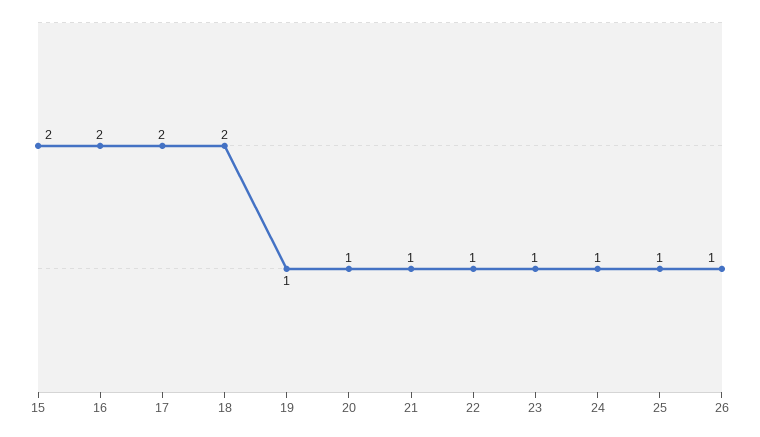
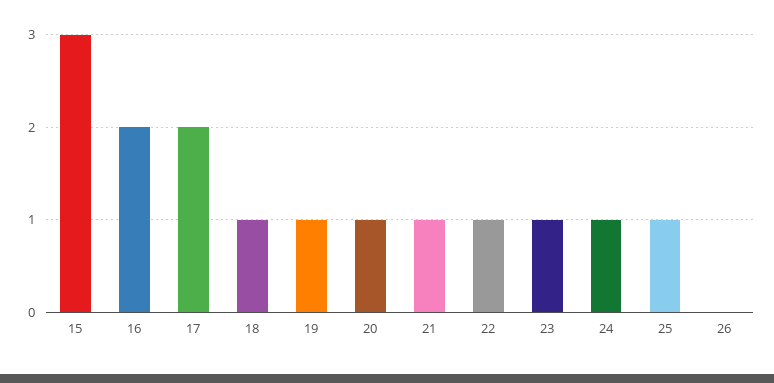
15: 2 -> 3
18: 2 -> 1
26: 1 -> 0

